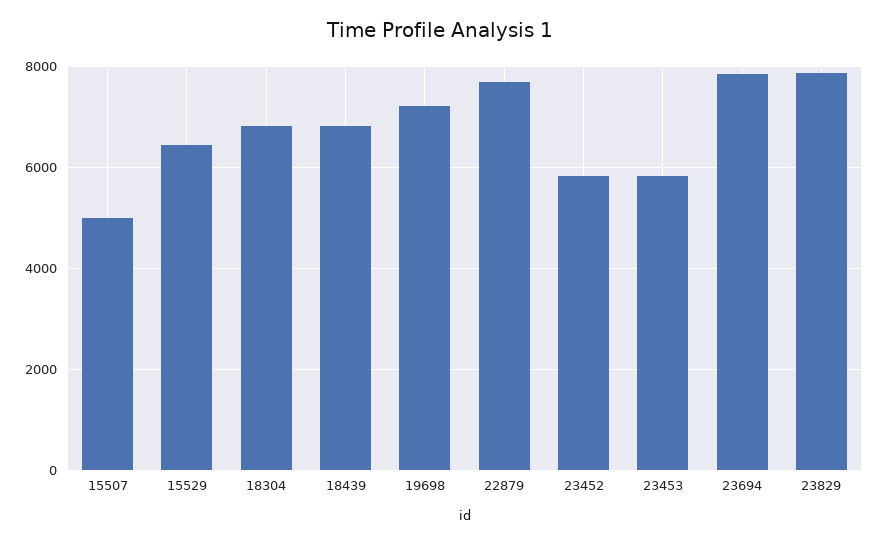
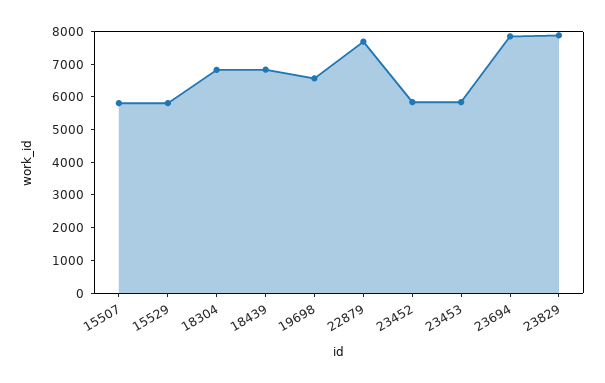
15507: 5000 -> 5750
15529: 6400 -> 5750
19698: 7200 -> 6500

